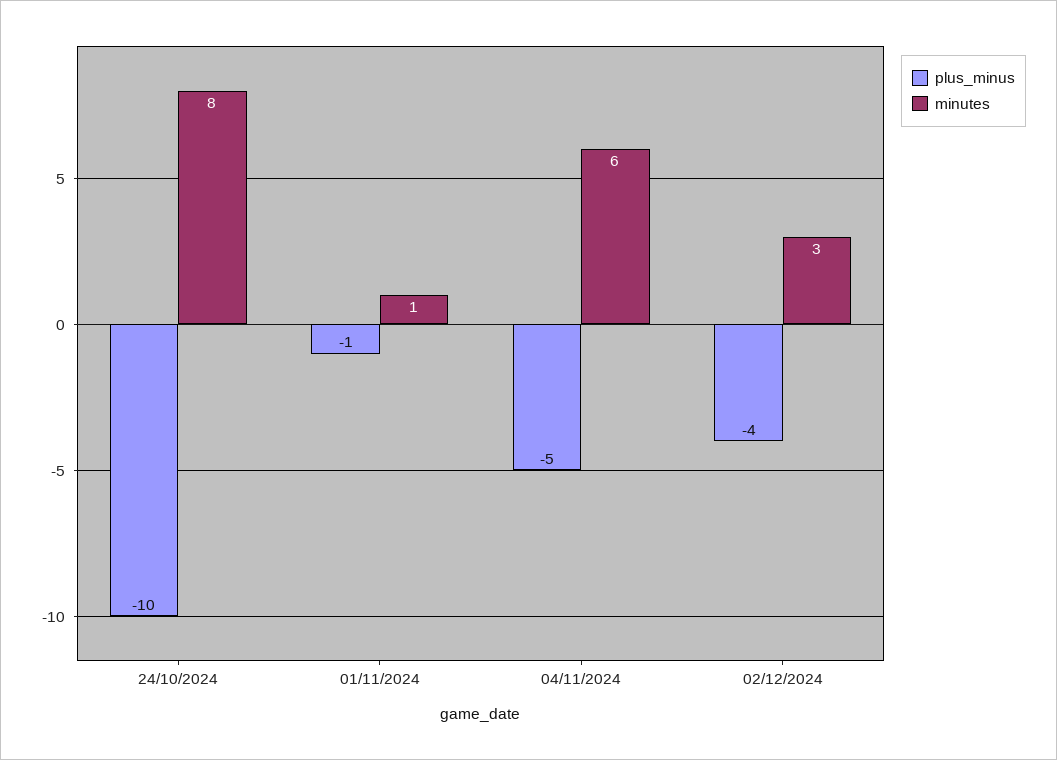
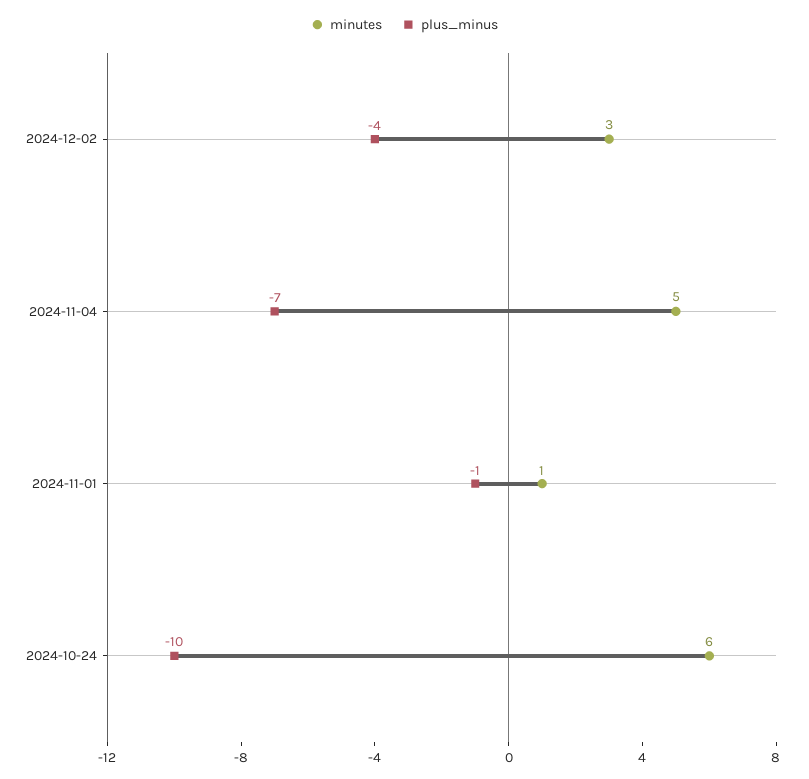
minutes, 24/10/2024: 8 -> 6
plus_minus, 04/11/2024: -5 -> -7
minutes, 04/11/2024: 6 -> 5

